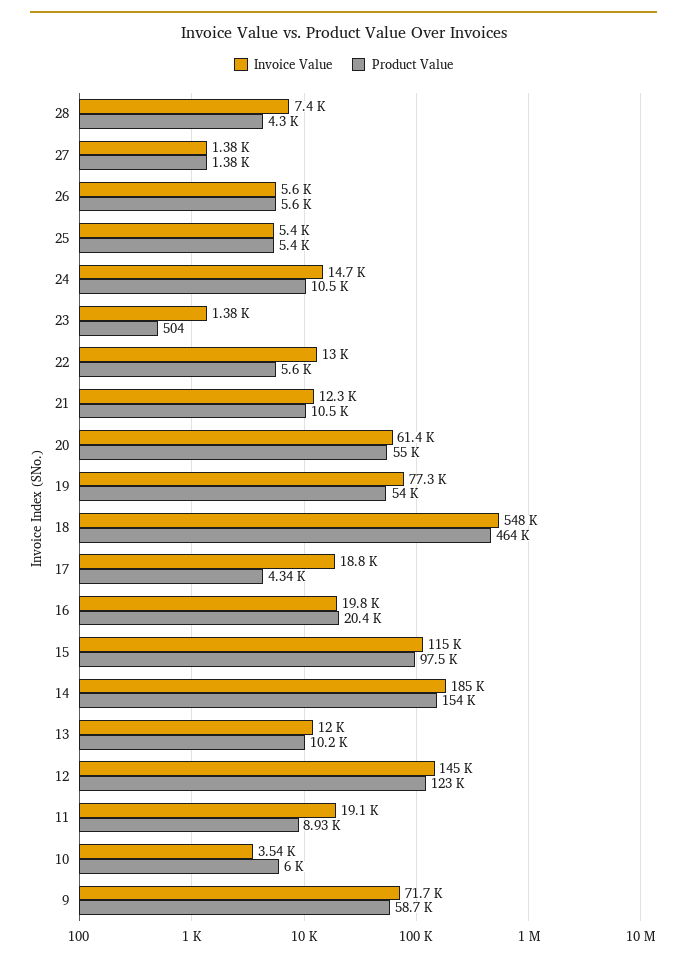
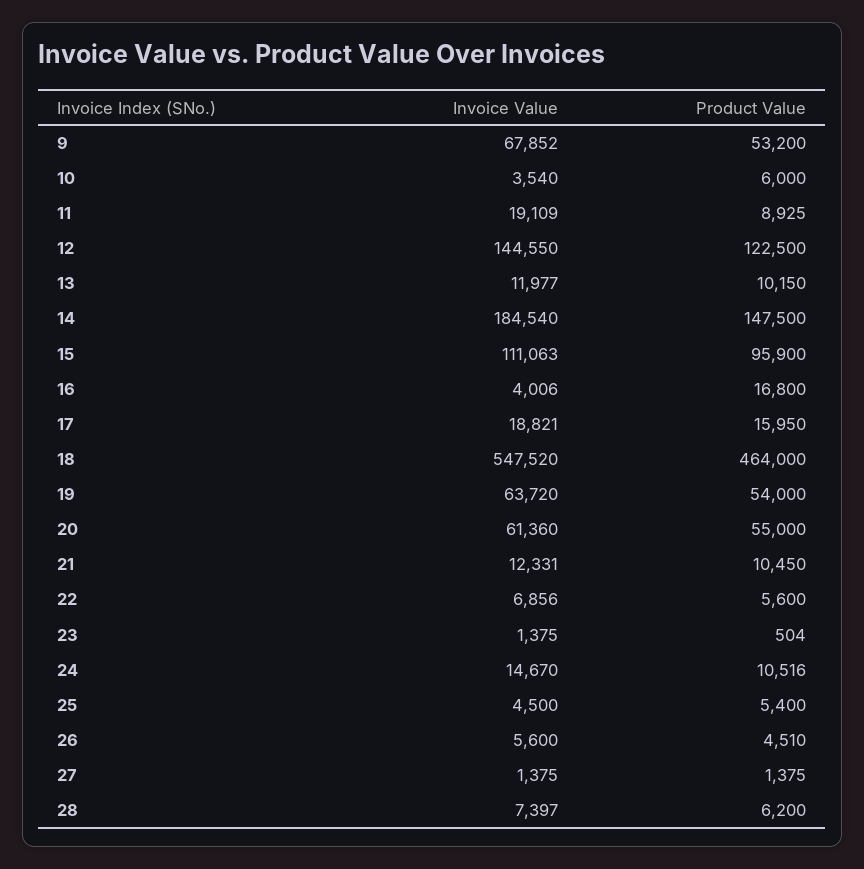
Product Value, 28: 4300 -> 6200
Product Value, 26: 5600 -> 4510
Invoice Value, 25: 5400 -> 4500
Invoice Value, 22: 13000 -> 6856
Invoice Value, 19: 77300 -> 63720
Product Value, 17: 4340 -> 15950
Invoice Value, 16: 19800 -> 4006
Product Value, 16: 20400 -> 16800
Invoice Value, 15: 115000 -> 111063
Product Value, 15: 97500 -> 95900
Product Value, 14: 154000 -> 147500
Invoice Value, 9: 71700 -> 67852
Product Value, 9: 58700 -> 53200

